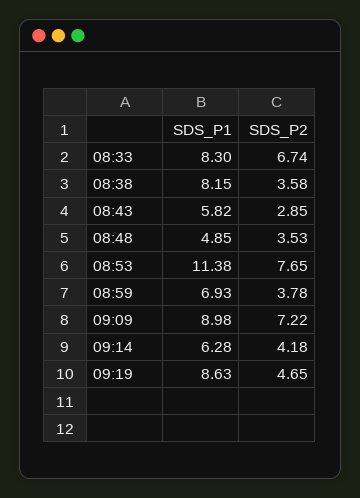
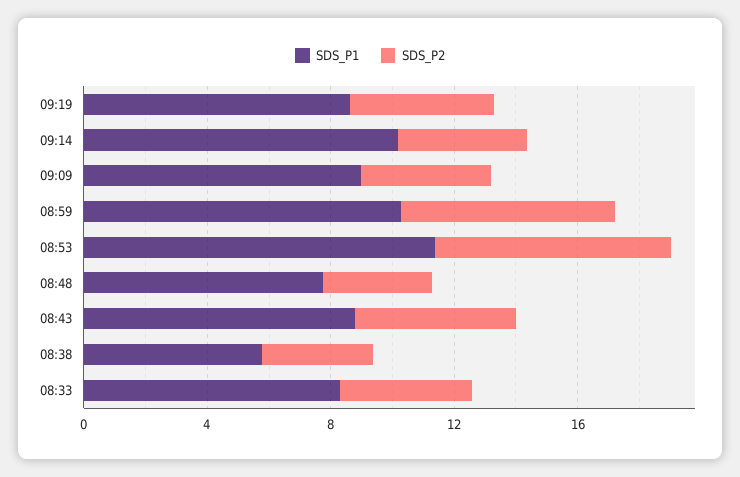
SDS_P2, 08:33: 6.74 -> 4
SDS_P1, 08:38: 8.15 -> 6
SDS_P1, 08:43: 5.82 -> 9
SDS_P2, 08:43: 2.85 -> 5
SDS_P1, 08:48: 4.85 -> 8
SDS_P1, 08:59: 6.93 -> 10
SDS_P2, 08:59: 3.78 -> 7
SDS_P2, 09:09: 7.22 -> 4
SDS_P1, 09:14: 6.28 -> 10

